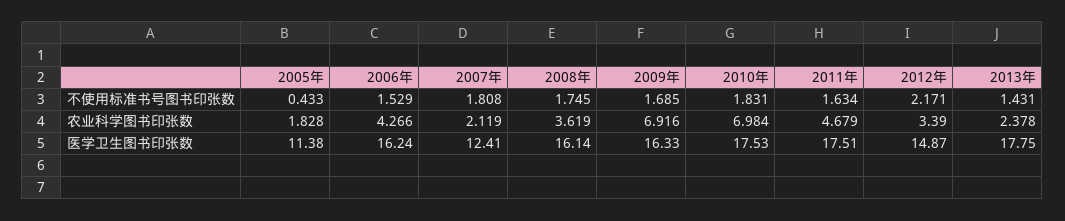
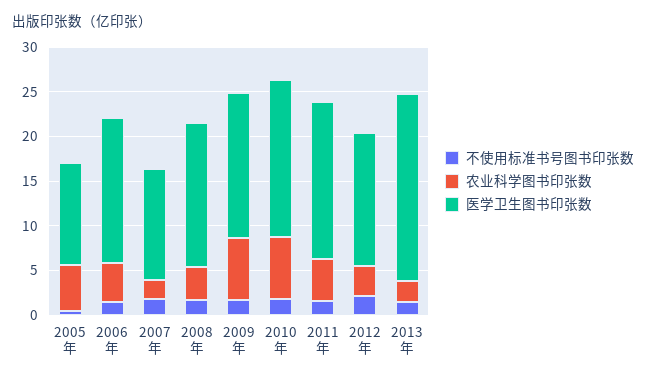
农业科学图书印张数, 2005年: 1.828 -> 5
医学卫生图书印张数, 2013年: 17.75 -> 21

